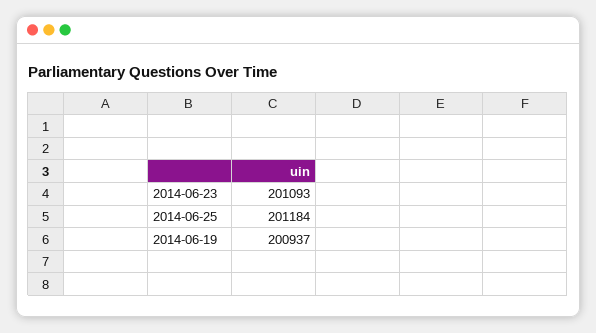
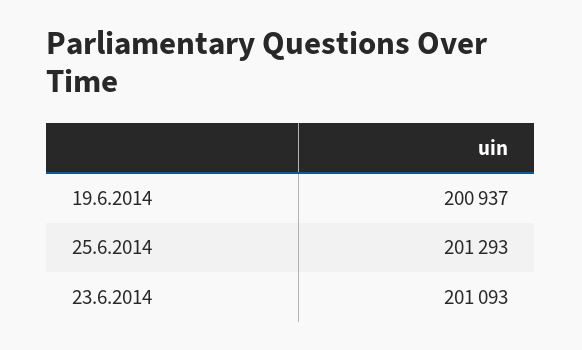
2014-06-25: 201184 -> 201293

